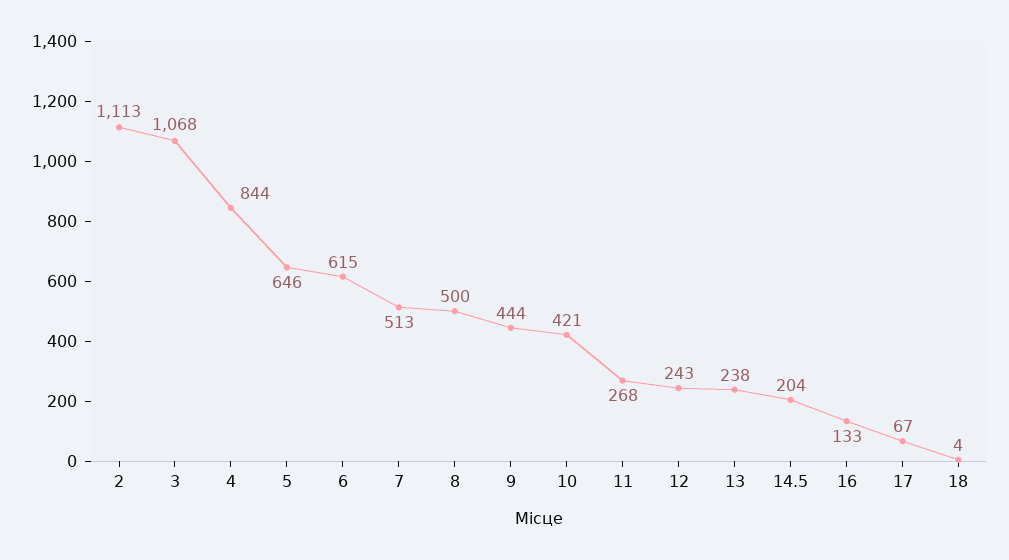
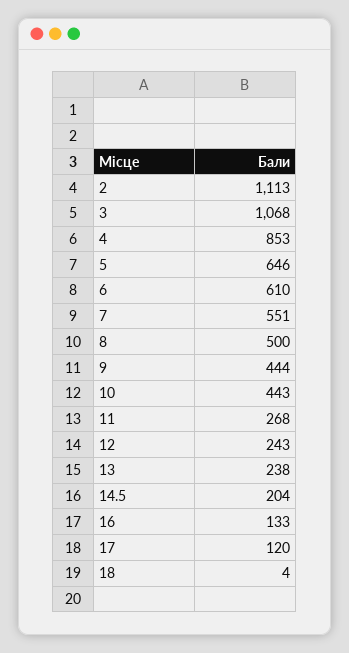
4: 844 -> 853
6: 615 -> 610
7: 513 -> 551
10: 421 -> 443
17: 67 -> 120

